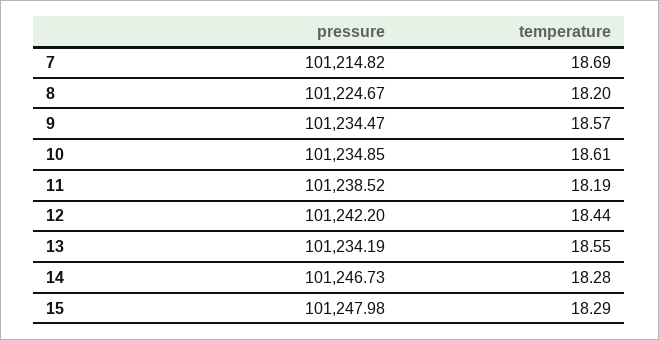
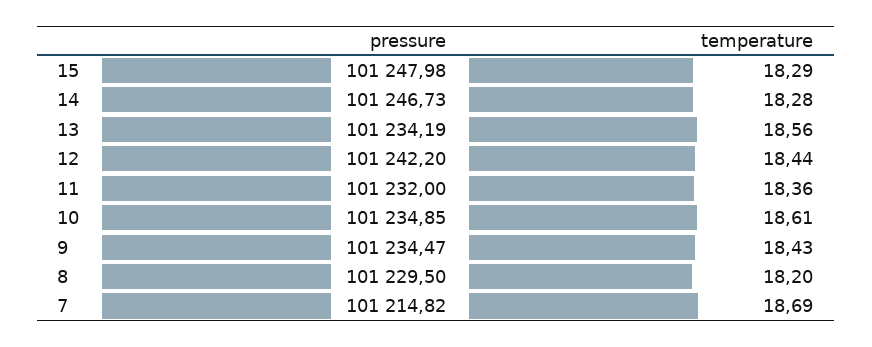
pressure, 8: 101224.67 -> 101229.5
temperature, 9: 18.57 -> 18.43
pressure, 11: 101238.52 -> 101232
temperature, 11: 18.19 -> 18.36
temperature, 13: 18.55 -> 18.56

